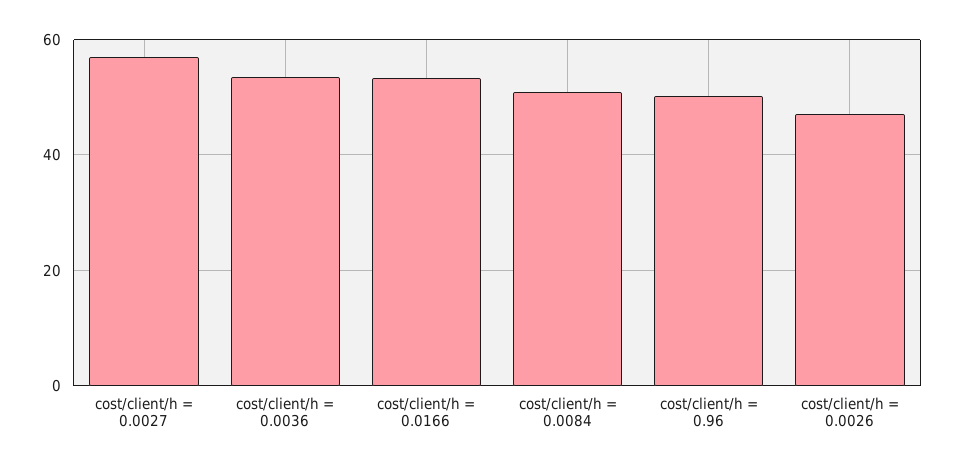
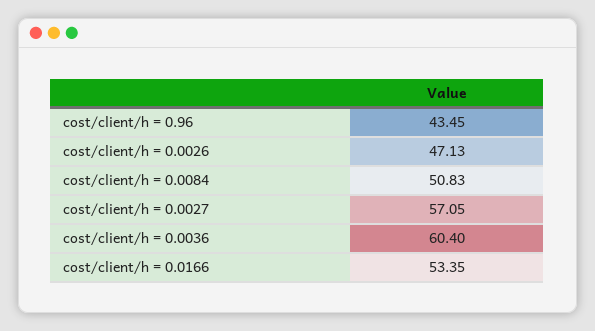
cost/client/h = 0.0036: 54 -> 60.4
cost/client/h = 0.96: 50 -> 43.45

